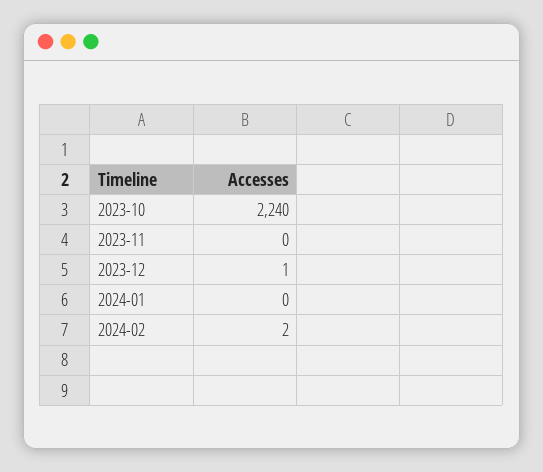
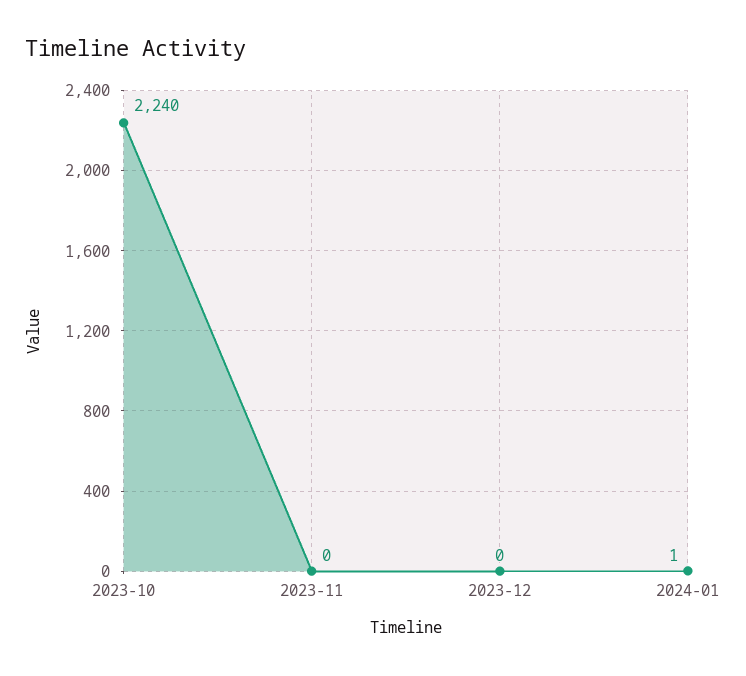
2023-12: 1 -> 0
2024-01: 0 -> 1
2024-02: 2 -> none

